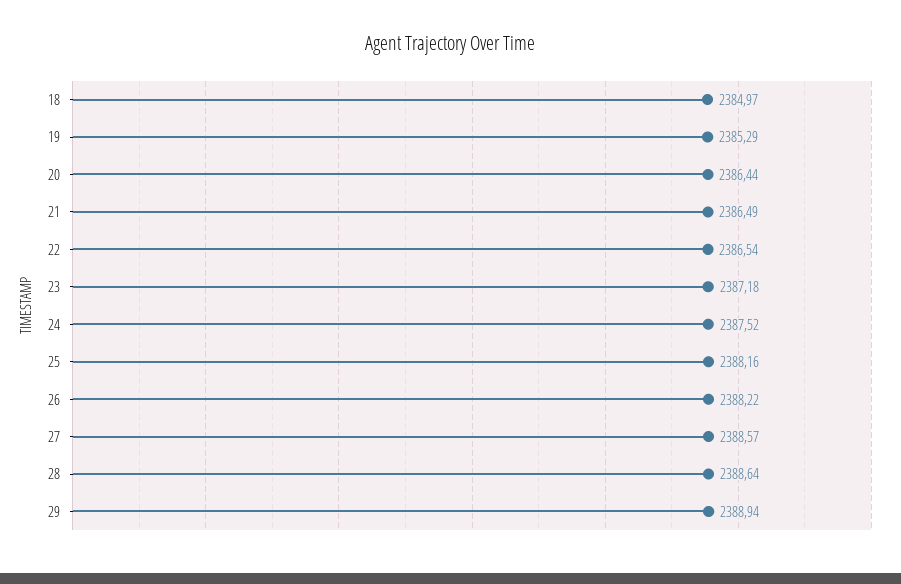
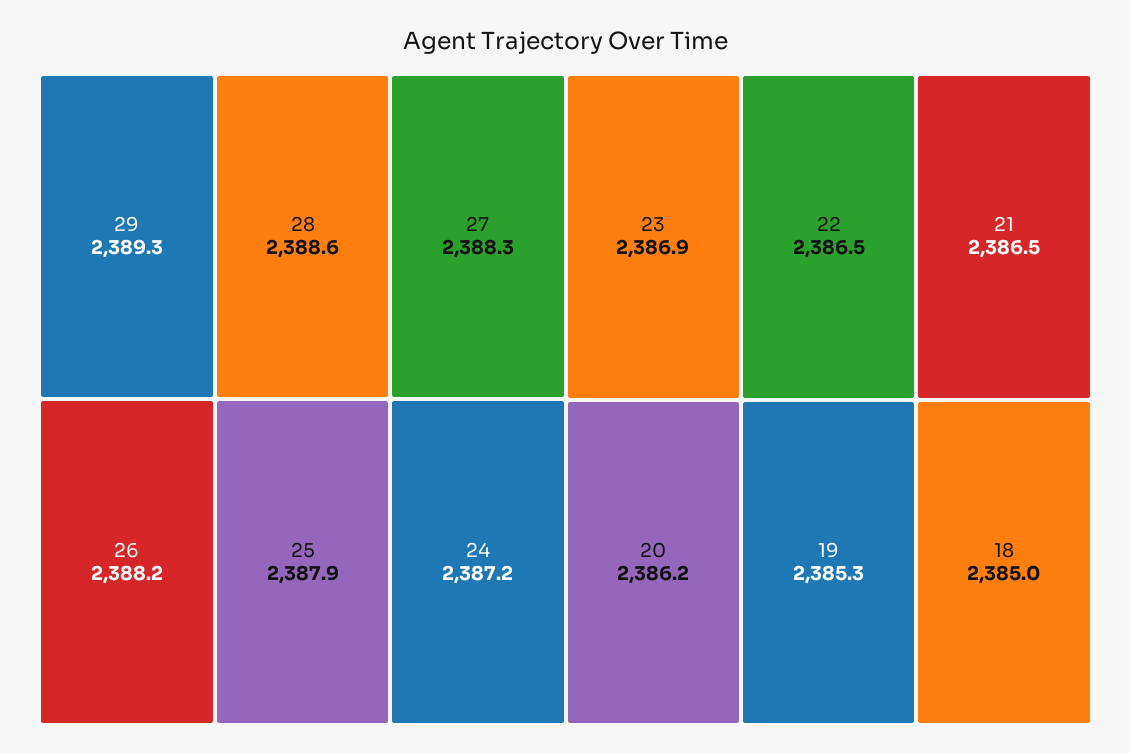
20: 2386.44 -> 2386.2
23: 2387.18 -> 2386.9
24: 2387.52 -> 2387.2
25: 2388.16 -> 2387.9
27: 2388.57 -> 2388.3
29: 2388.94 -> 2389.3

